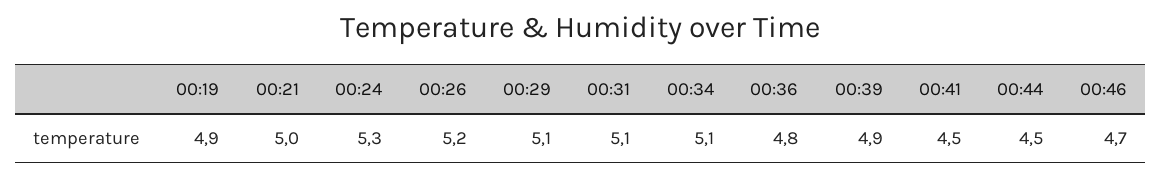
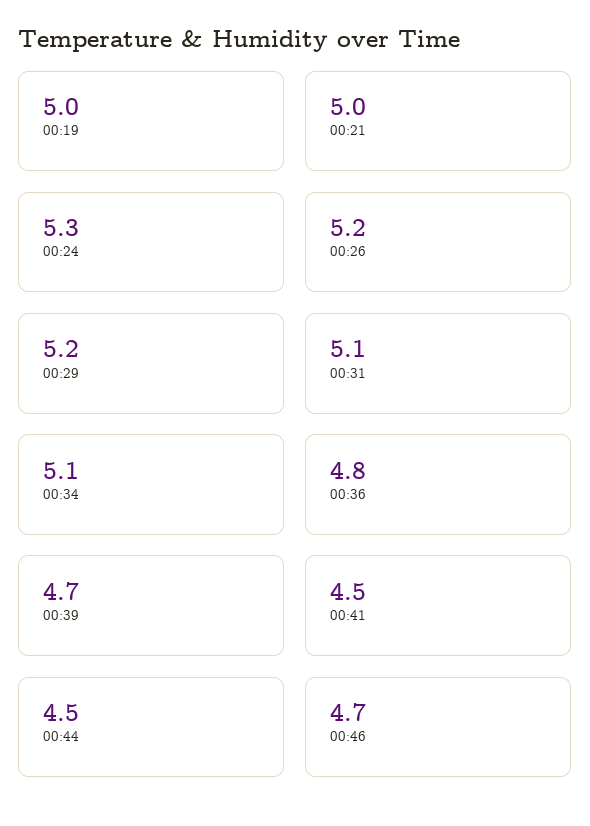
00:19: 4.9 -> 5
00:29: 5.1 -> 5.2
00:39: 4.9 -> 4.7

